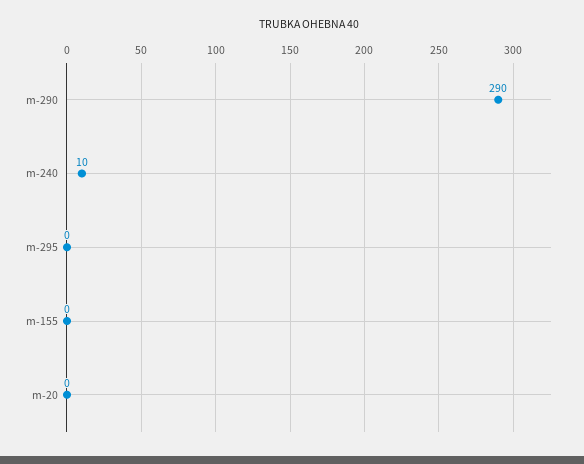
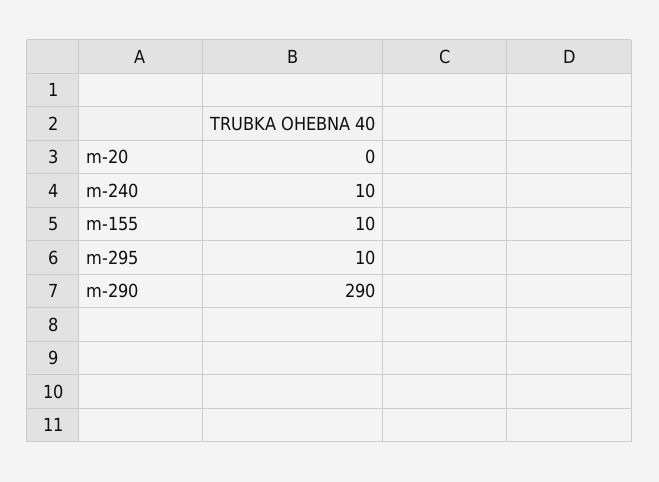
m-295: 0 -> 10
m-155: 0 -> 10

